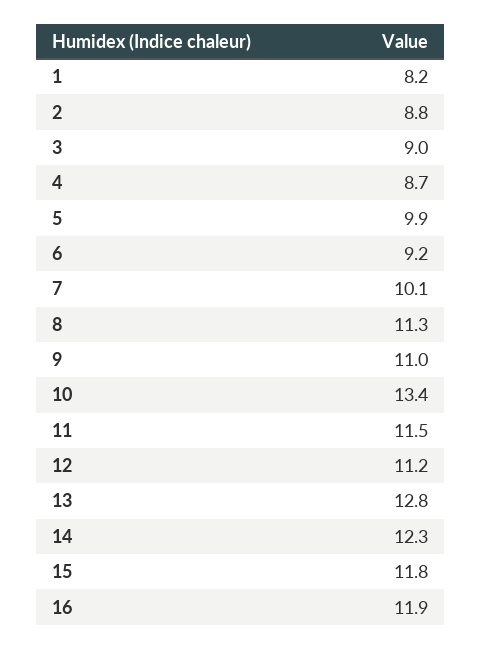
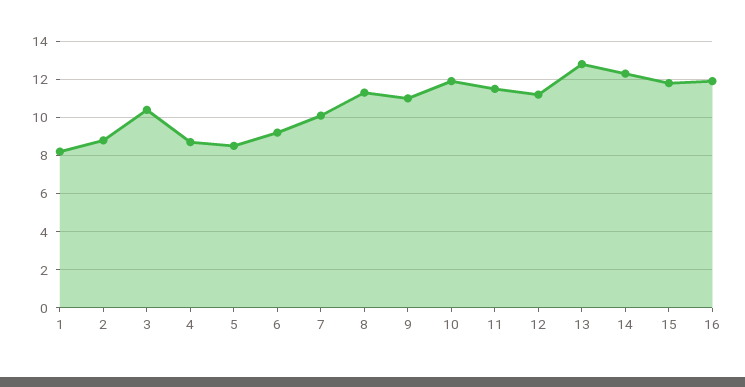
3: 9 -> 10.5
5: 9.9 -> 8.5
10: 13.4 -> 12

